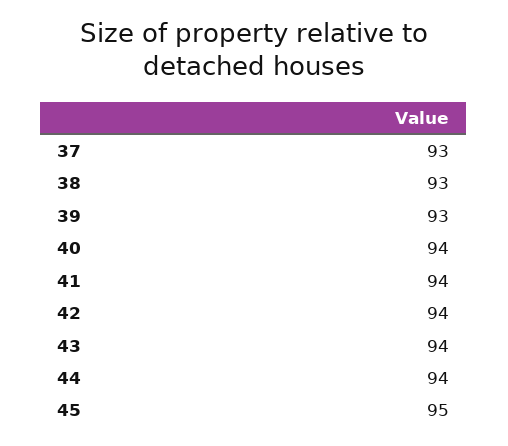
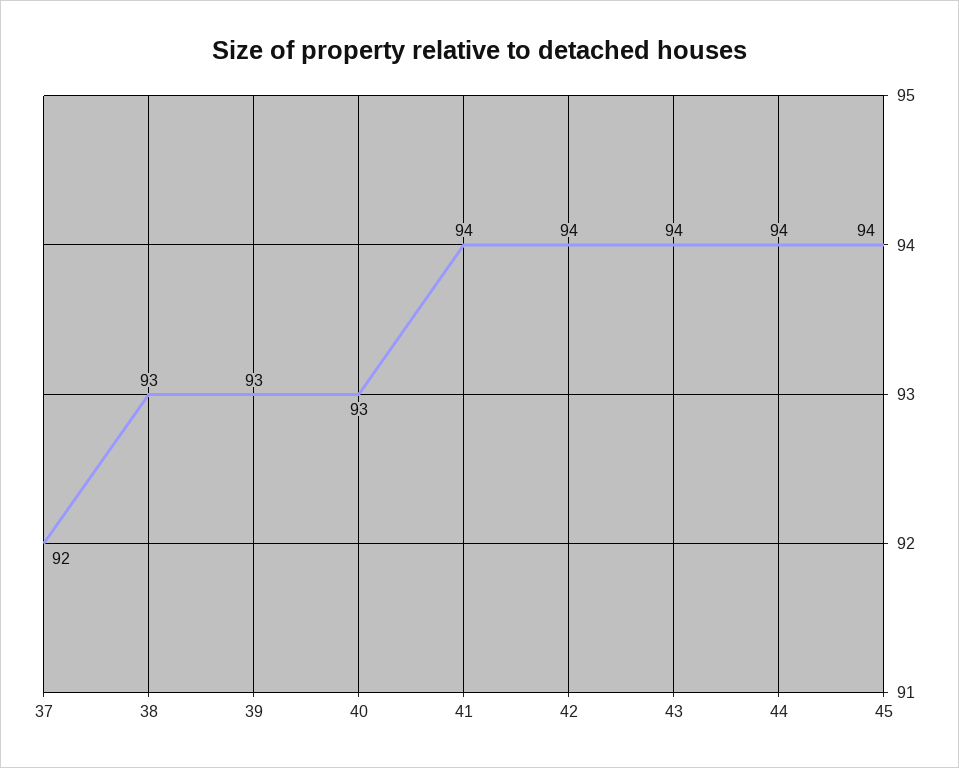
37: 93 -> 92
40: 94 -> 93
45: 95 -> 94

